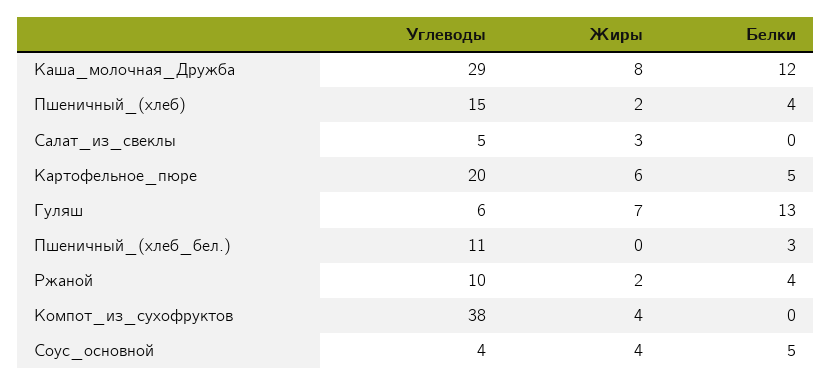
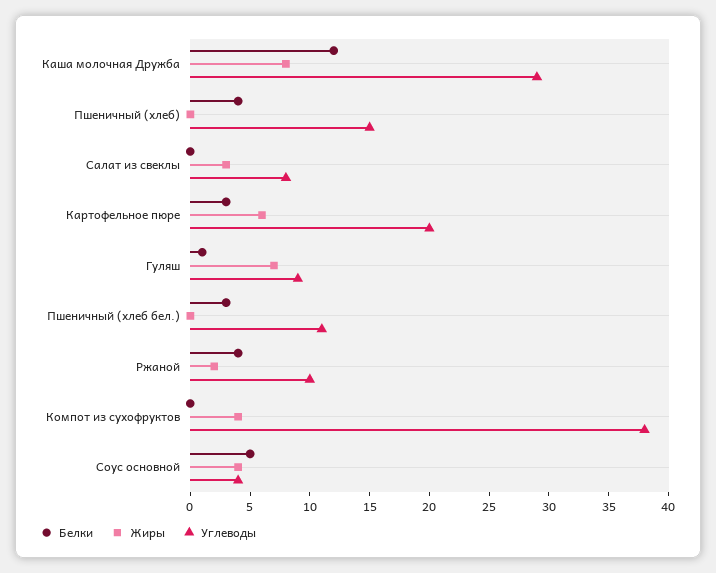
Жиры, Пшеничный_(хлеб): 2 -> 0
Углеводы, Салат_из_свеклы: 5 -> 8
Белки, Картофельное_пюре: 5 -> 3
Углеводы, Гуляш: 6 -> 9
Белки, Гуляш: 13 -> 1

